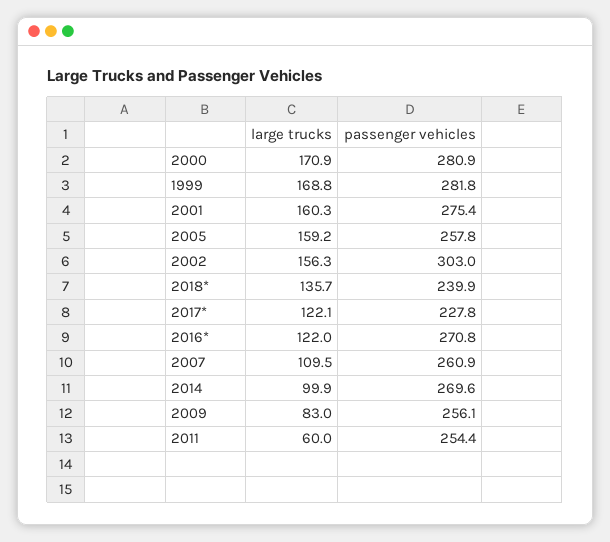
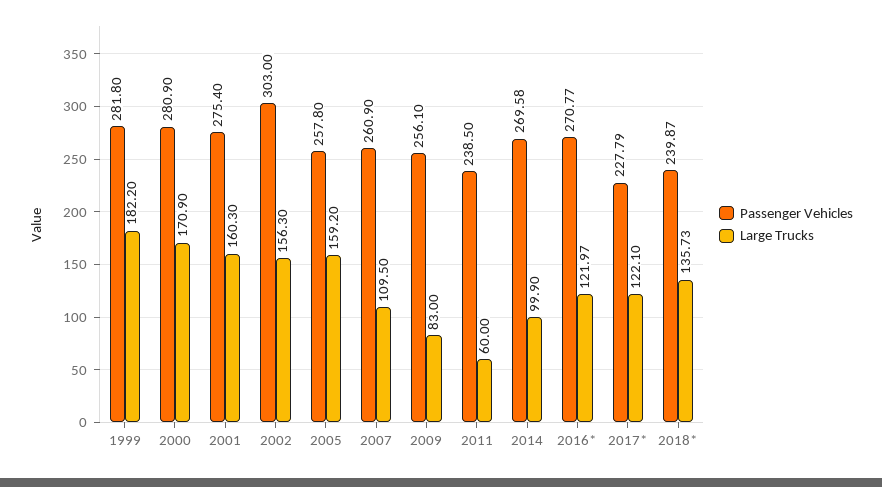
large trucks, 1999: 168.8 -> 182.2
passenger vehicles, 2011: 254.4 -> 238.5

